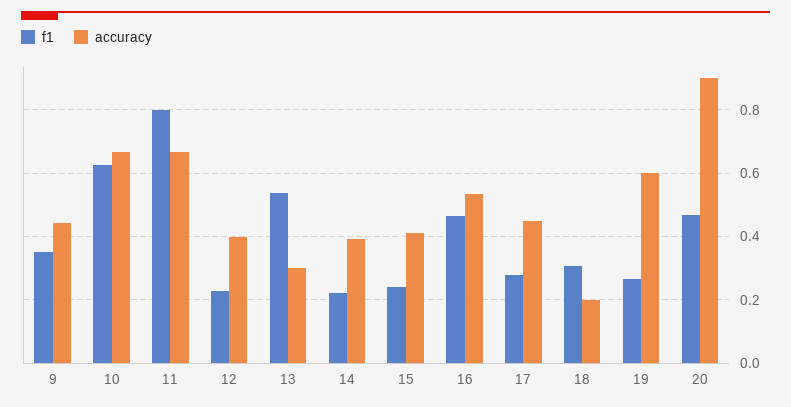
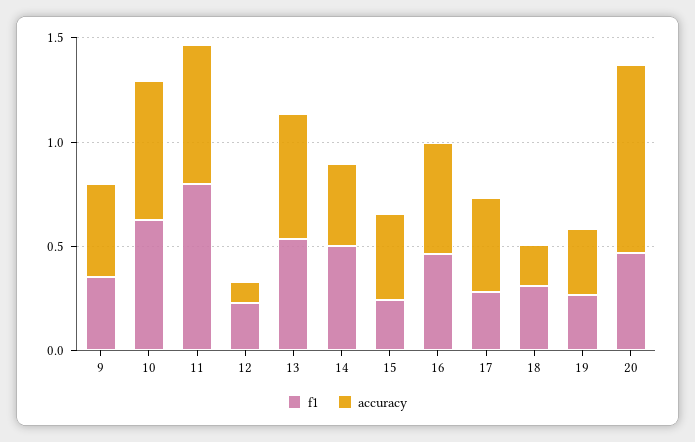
accuracy, 12: 0.4 -> 0.1
accuracy, 13: 0.3 -> 0.6
f1, 14: 0.22 -> 0.5
accuracy, 19: 0.6 -> 0.3

